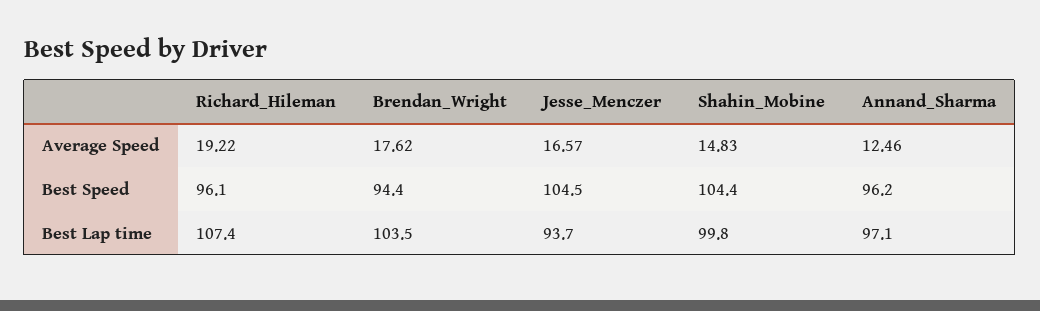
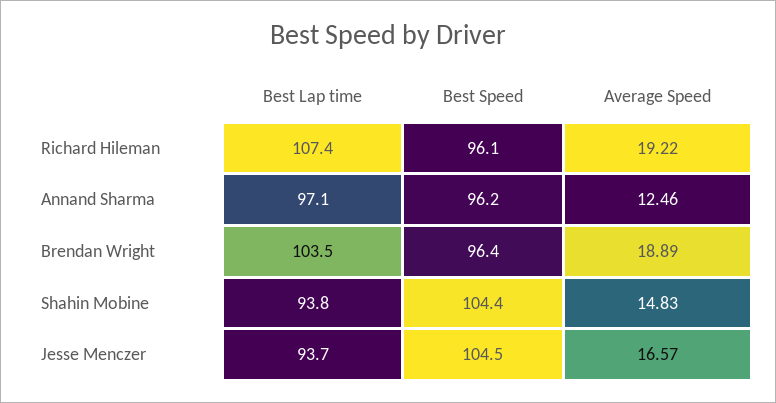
Brendan_Wright, Average Speed: 17.62 -> 18.89
Brendan_Wright, Best Speed: 94.4 -> 96.4
Shahin_Mobine, Best Lap time: 99.8 -> 93.8

